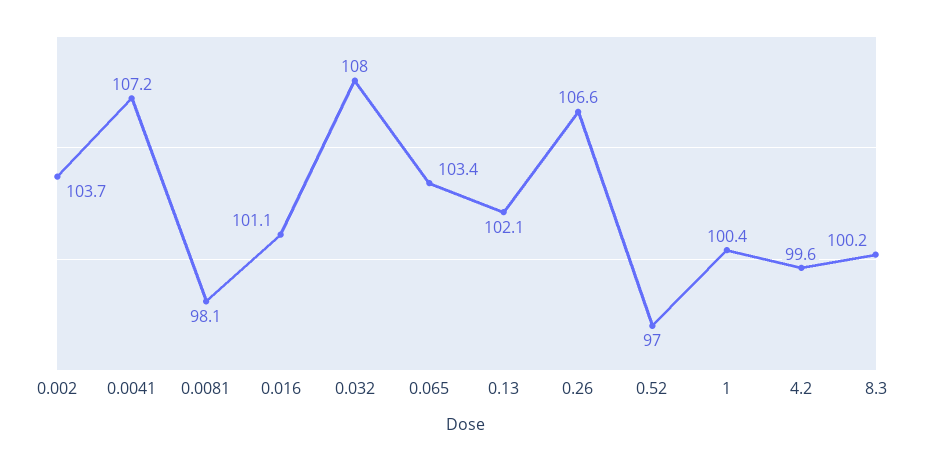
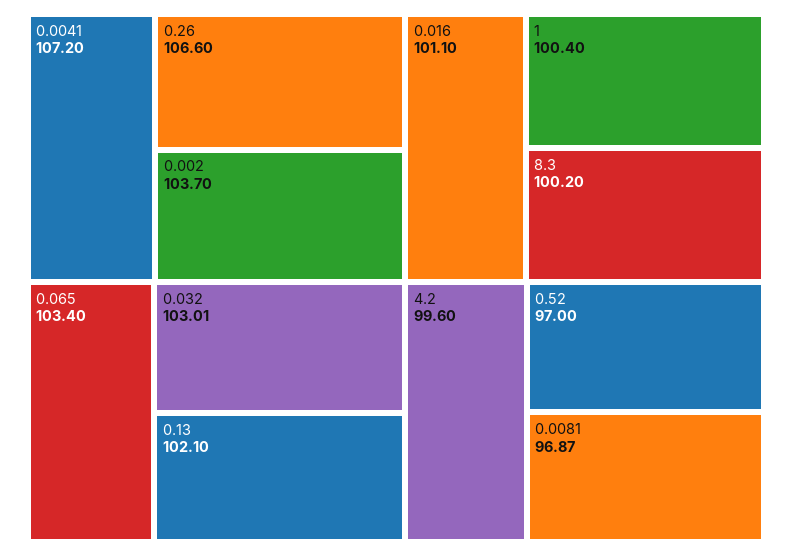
0.0081: 98.1 -> 96.87
0.032: 108 -> 103.01

